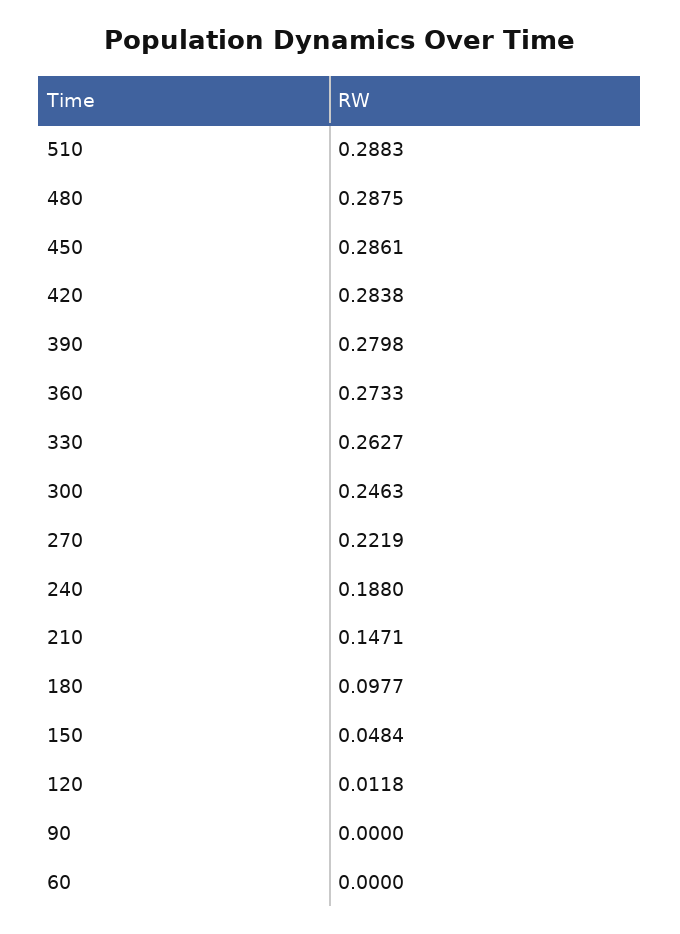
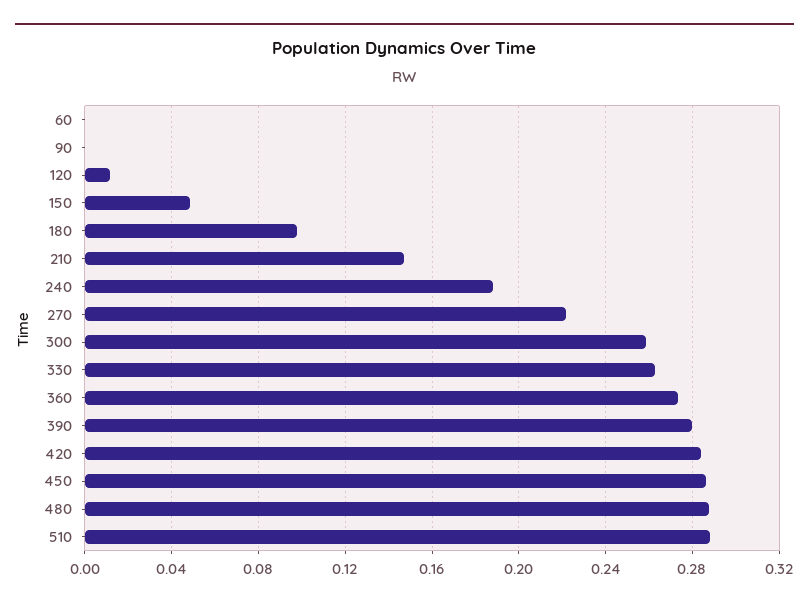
300: 0.2463 -> 0.26

